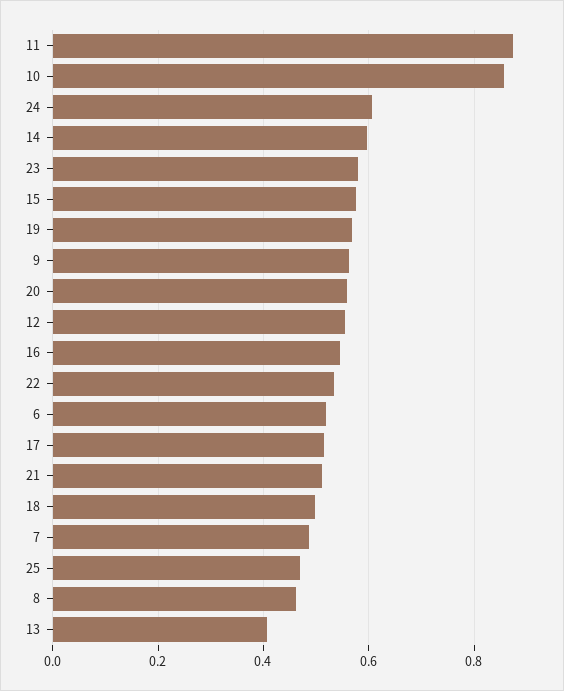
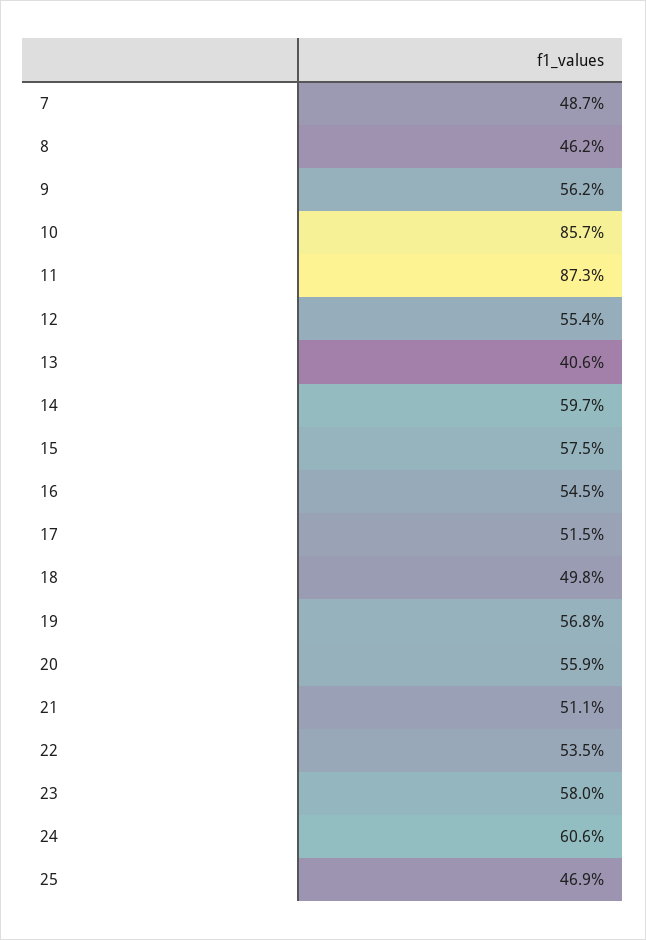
6: 0.52 -> none

